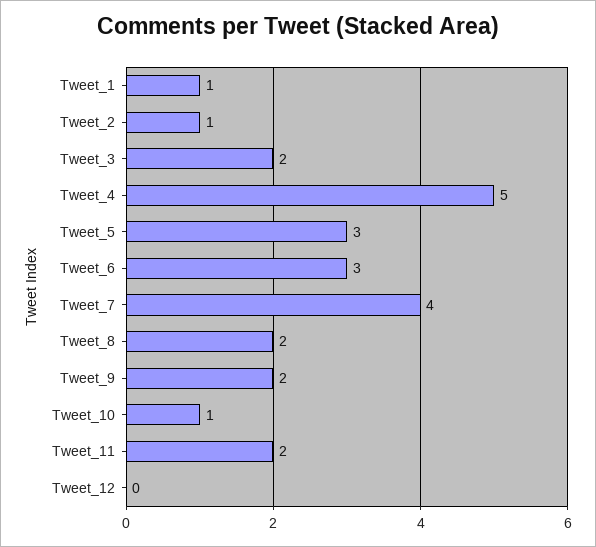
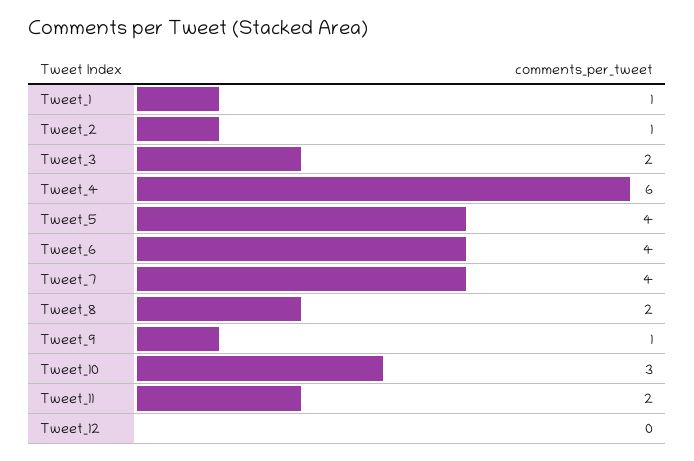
Tweet_4: 5 -> 6
Tweet_5: 3 -> 4
Tweet_6: 3 -> 4
Tweet_9: 2 -> 1
Tweet_10: 1 -> 3

